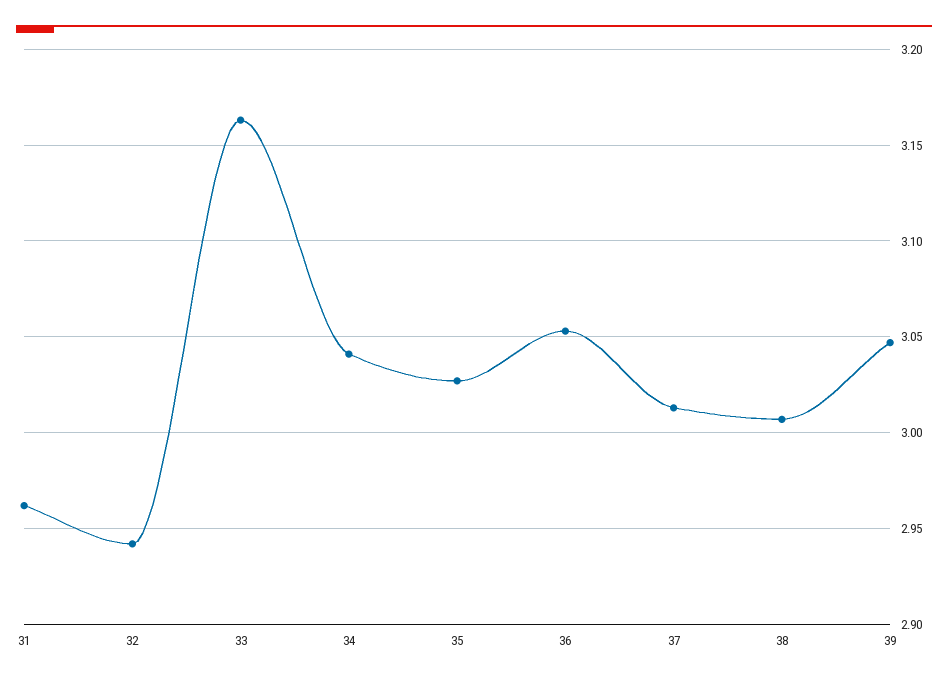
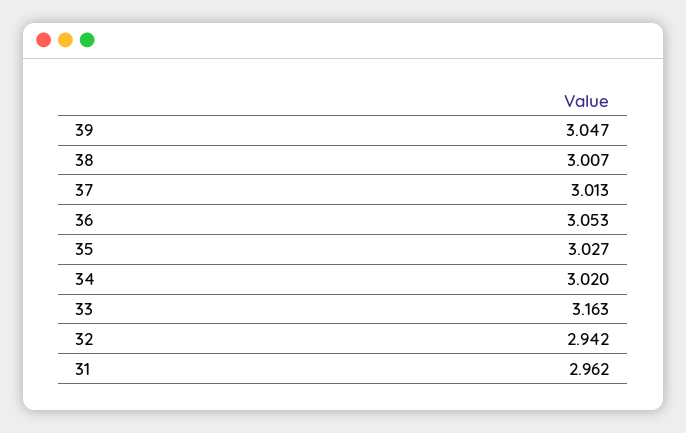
34: 3.04 -> 3.02

